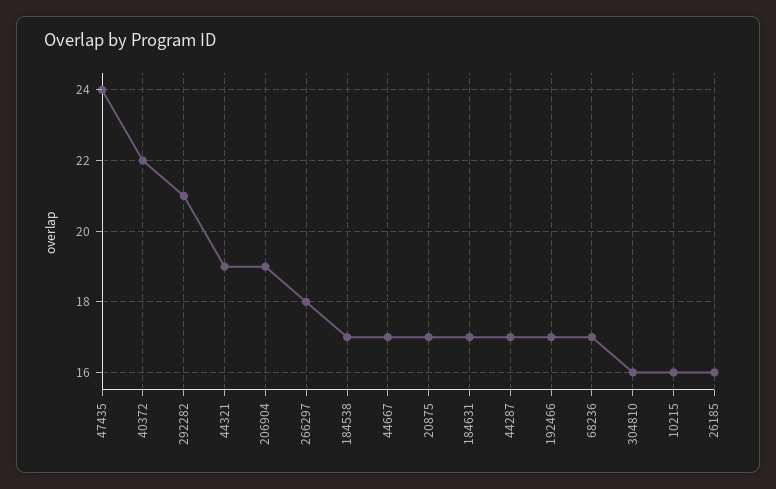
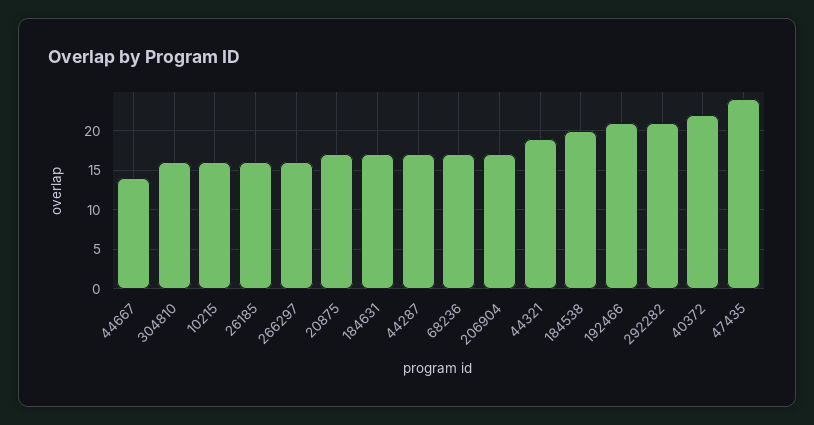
206904: 19 -> 17
266297: 18 -> 16
184538: 17 -> 20
44667: 17 -> 14
192466: 17 -> 21

